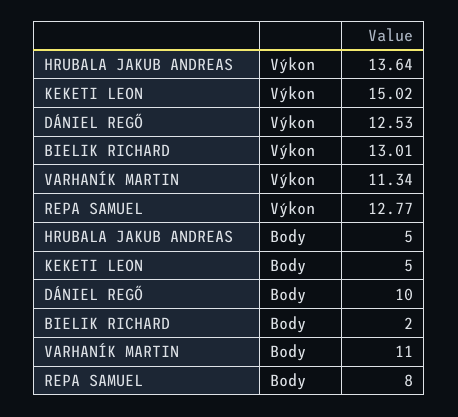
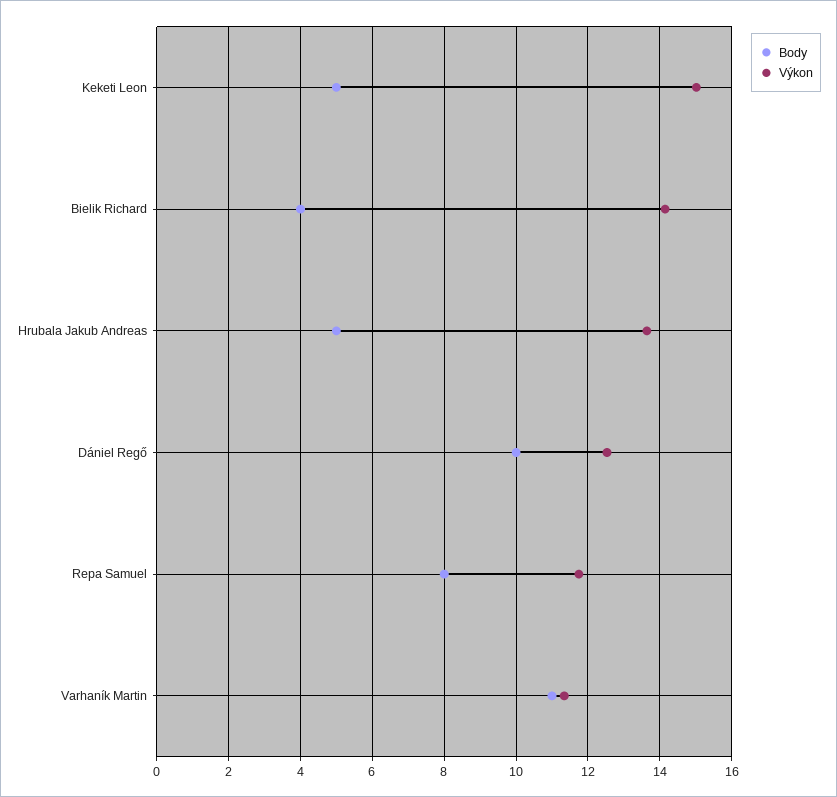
Výkon, BIELIK RICHARD: 13.01 -> 14.2
Výkon, REPA SAMUEL: 12.77 -> 11.8
Body, BIELIK RICHARD: 2 -> 4

